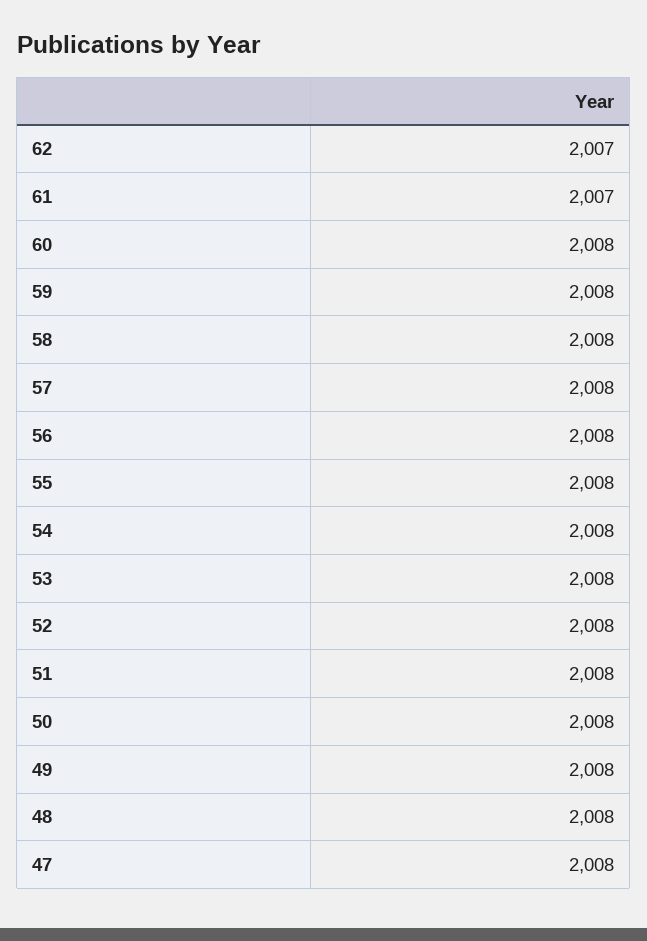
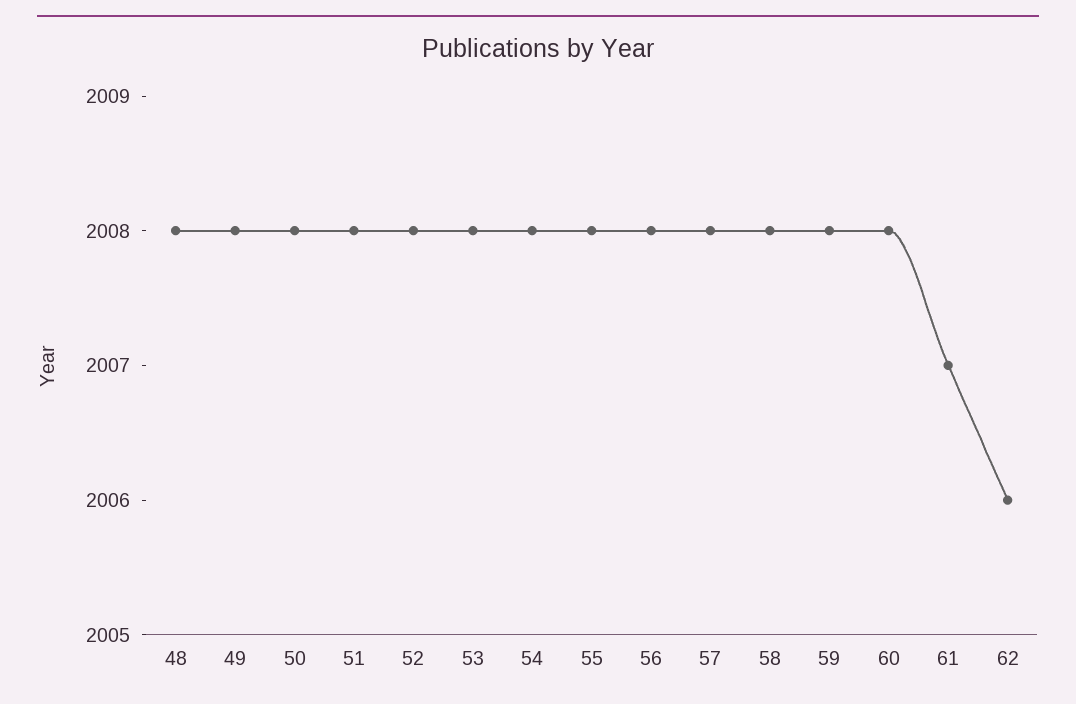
62: 2007 -> 2006
47: 2008 -> none

